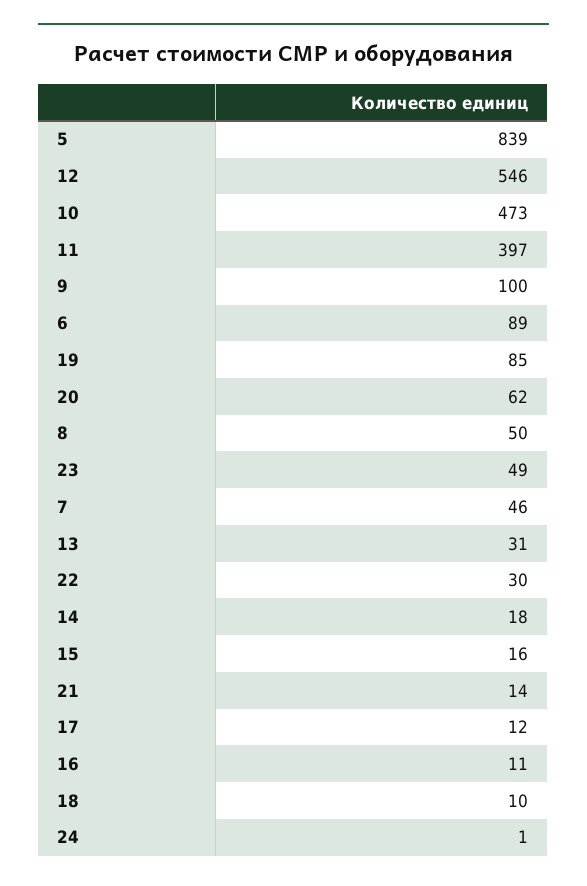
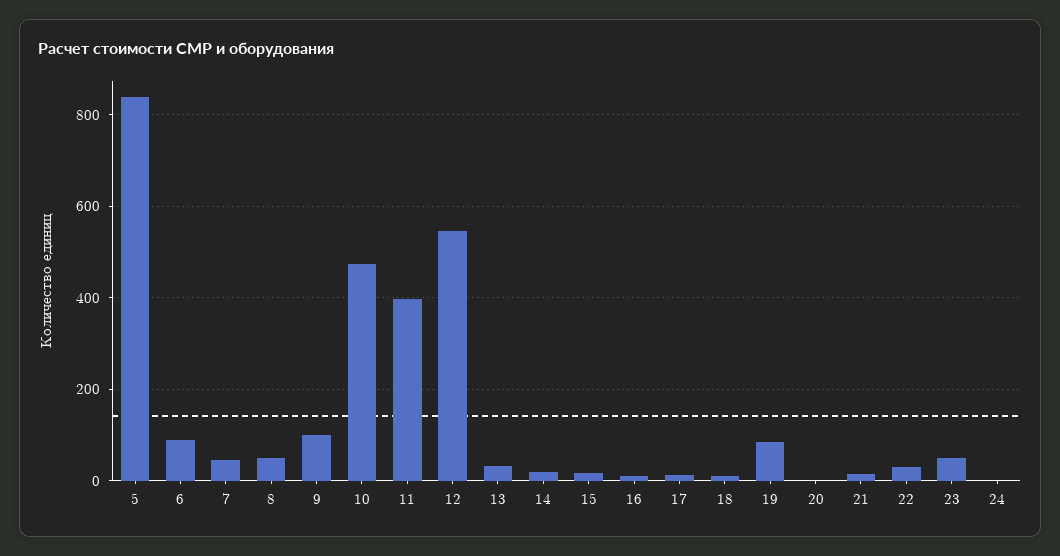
20: 62 -> 0

